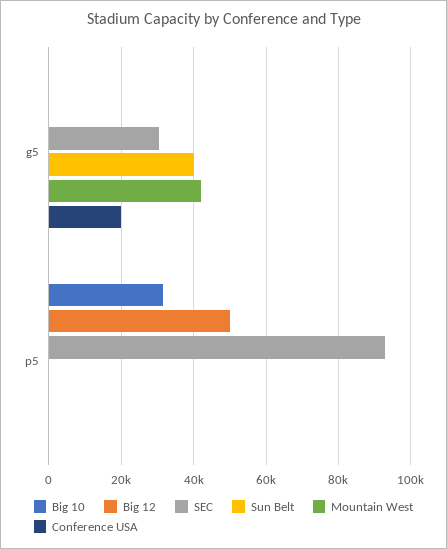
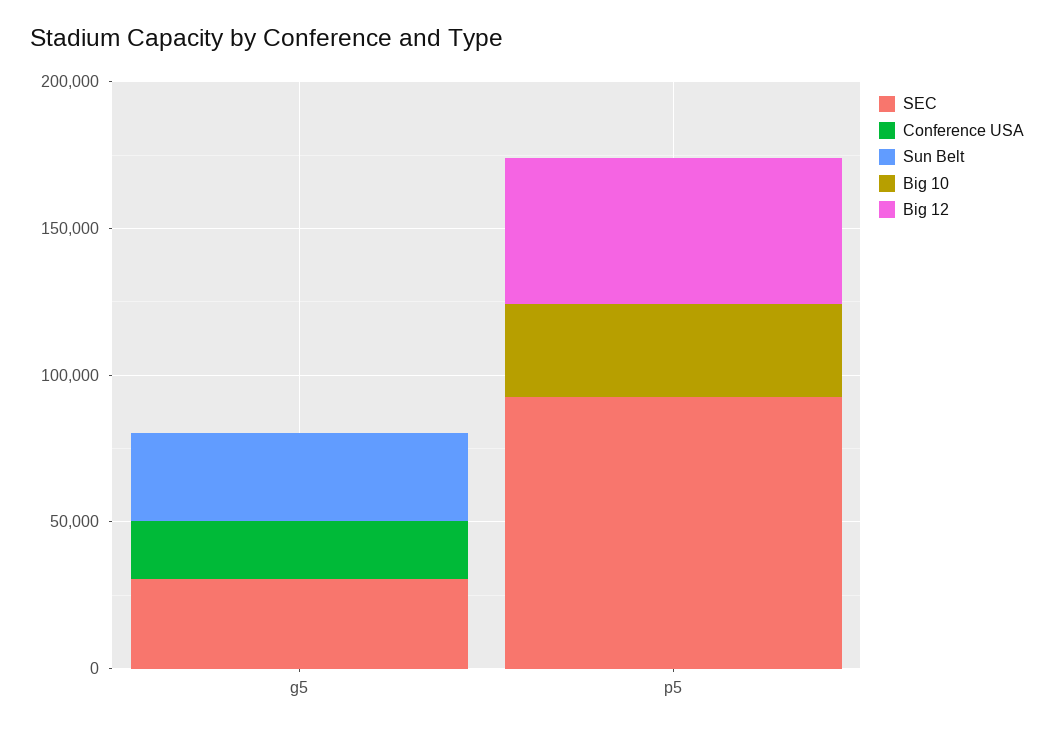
Sun Belt, g5: 40000 -> 30000
Mountain West, g5: 42000 -> none
Mountain West, p5: 0 -> none

